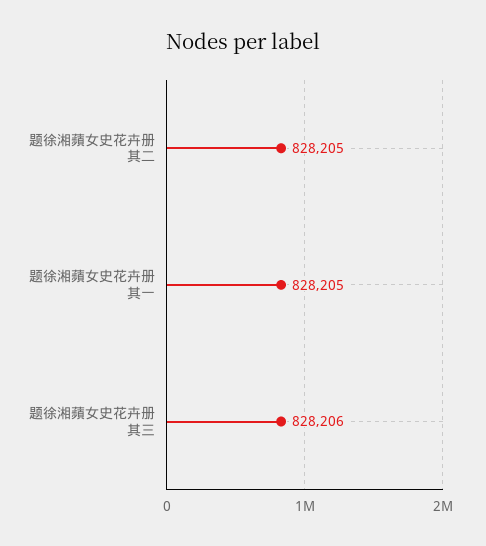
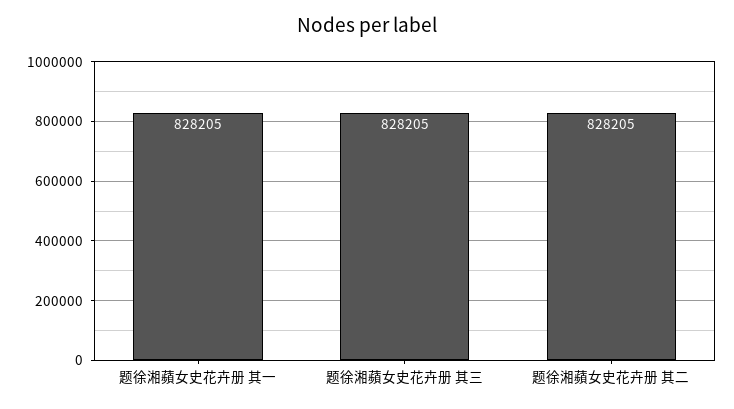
题徐湘蘋女史花卉册 其三: 828206 -> 828205

